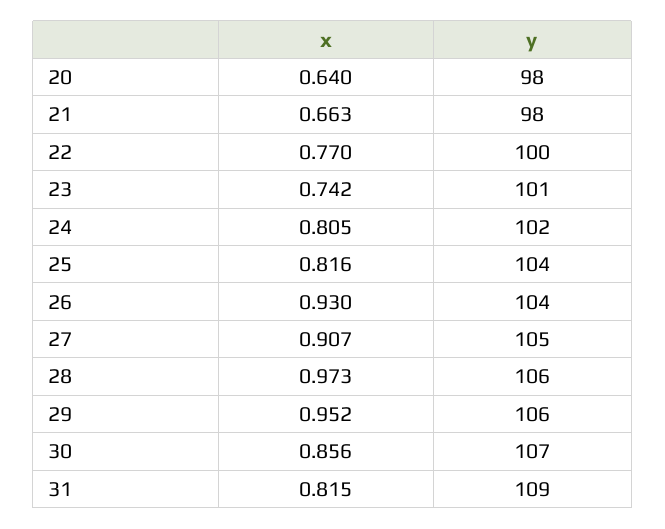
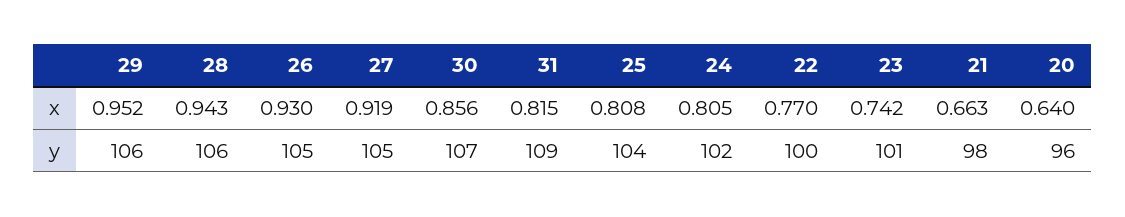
y, 20: 98 -> 96
x, 25: 0.816 -> 0.808
y, 26: 104 -> 105
x, 27: 0.907 -> 0.919
x, 28: 0.973 -> 0.943

